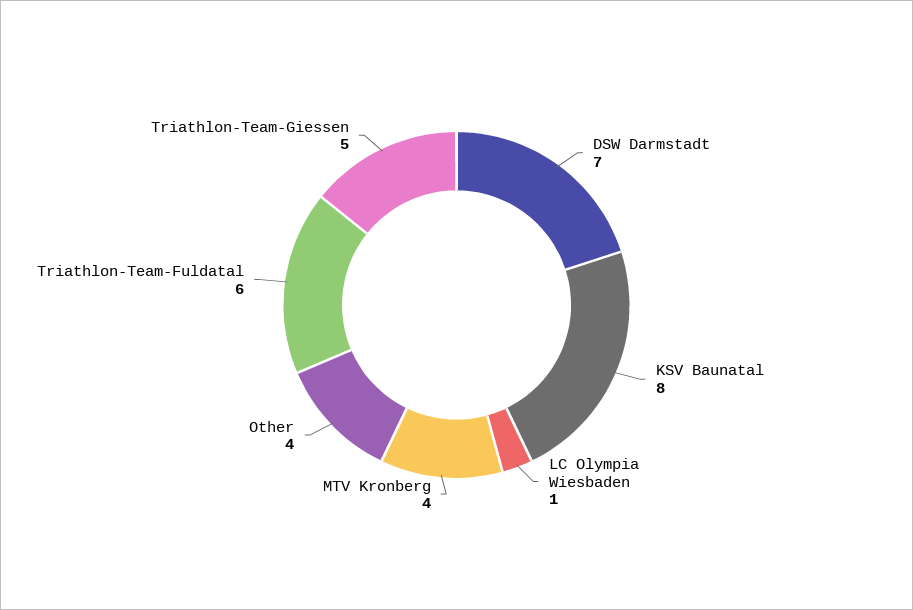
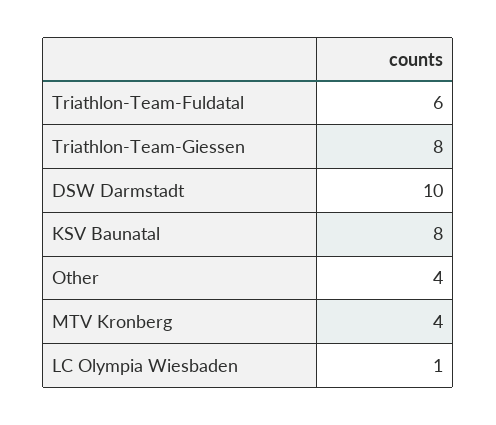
DSW Darmstadt: 7 -> 10
Triathlon-Team-Giessen: 5 -> 8

